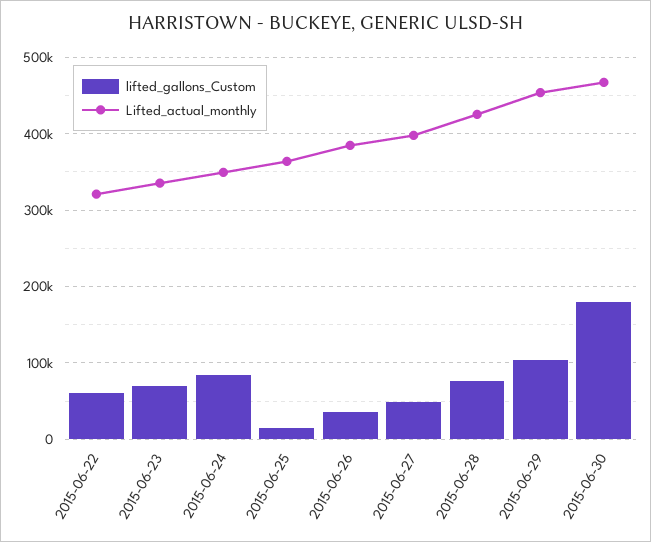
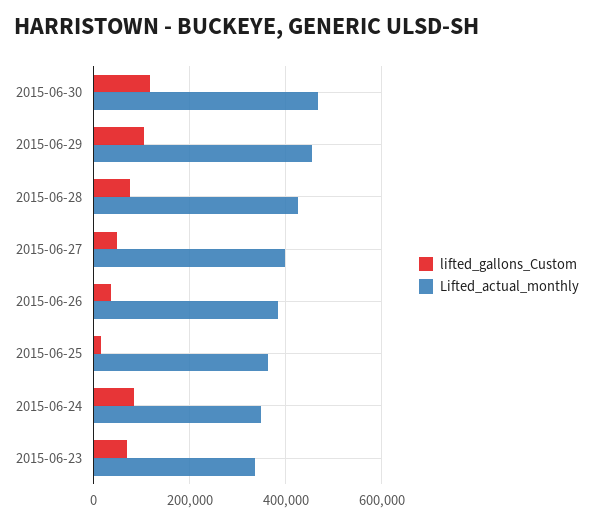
lifted_gallons_Custom, 2015-06-22: 60000 -> none
Lifted_actual_monthly, 2015-06-22: 320000 -> none
lifted_gallons_Custom, 2015-06-30: 180000 -> 120000

